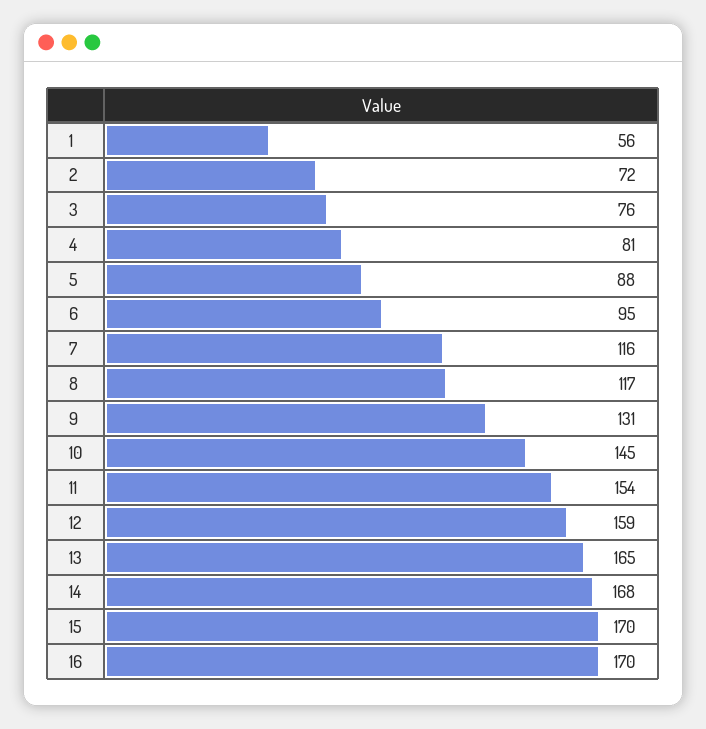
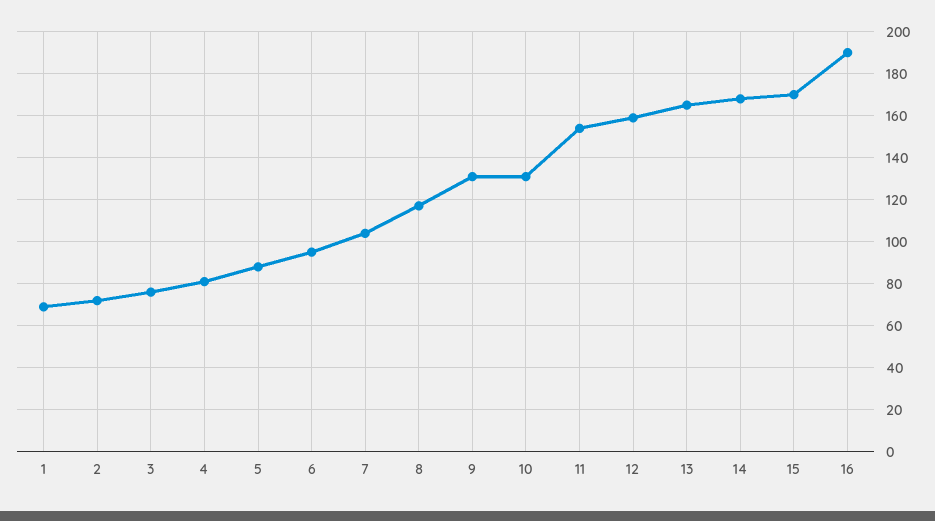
1: 56 -> 70
7: 116 -> 105
10: 145 -> 130
16: 170 -> 190

